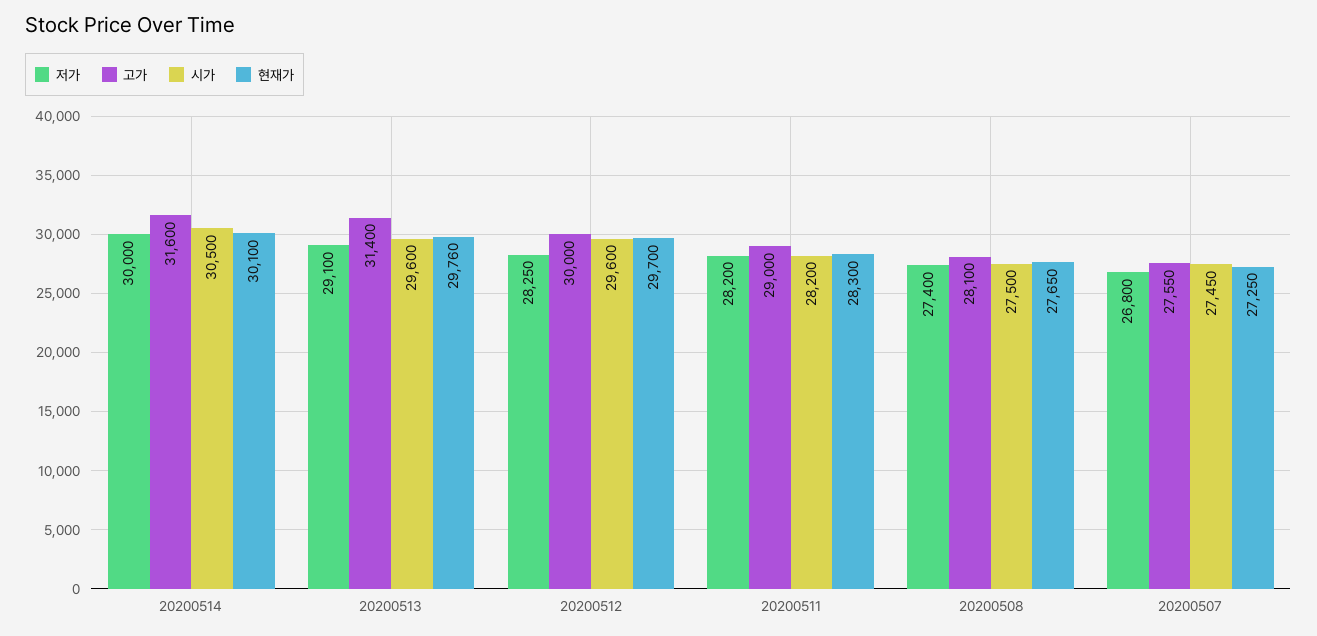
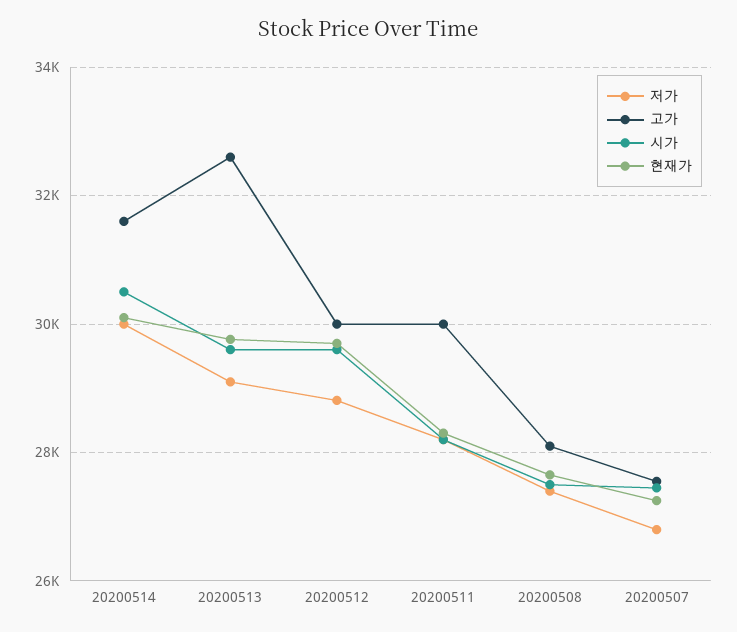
고가, 20200513: 31400 -> 32600
저가, 20200512: 28250 -> 28800
고가, 20200511: 29000 -> 30000

